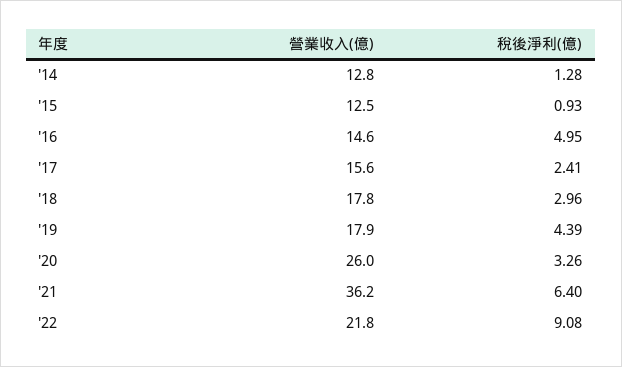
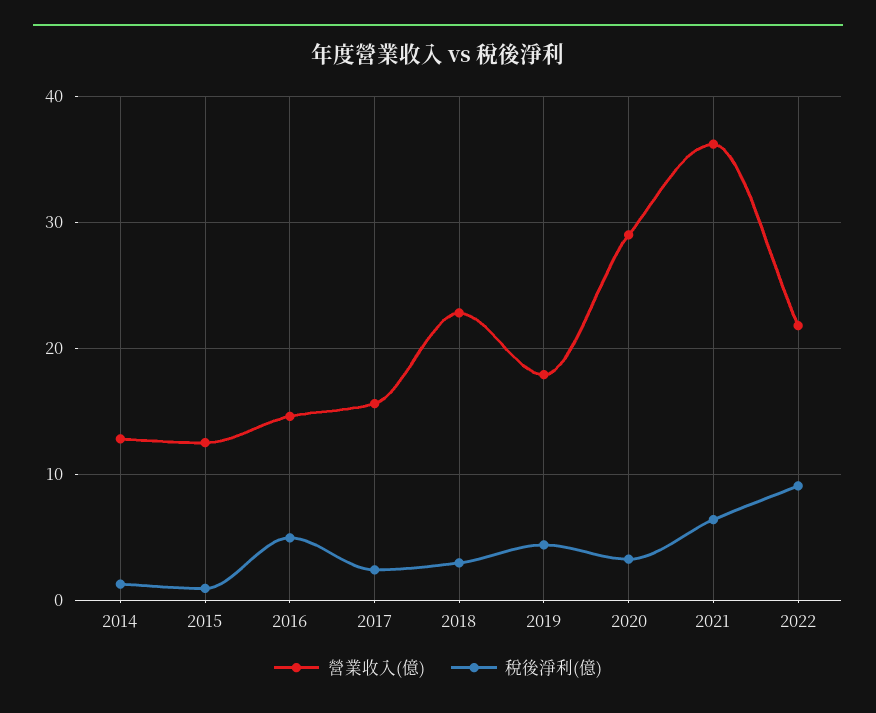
營業收入(億), '18: 17.8 -> 23
營業收入(億), '20: 26 -> 29

